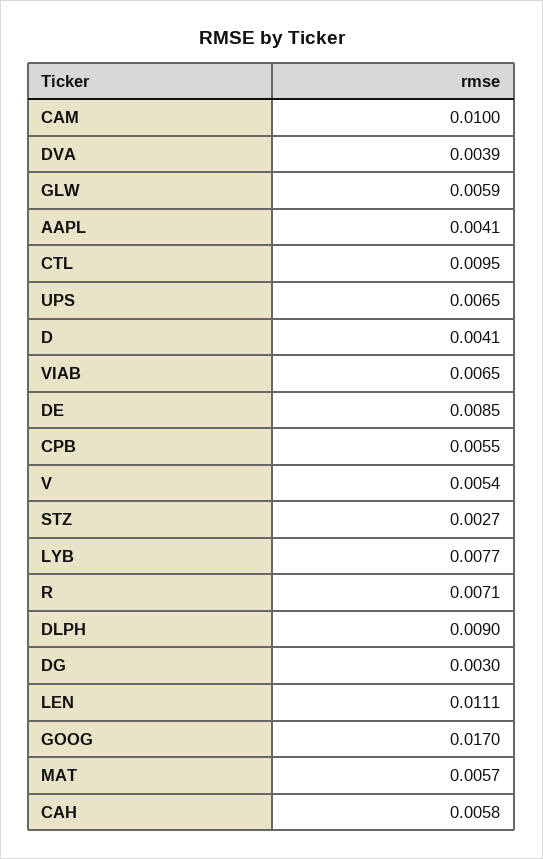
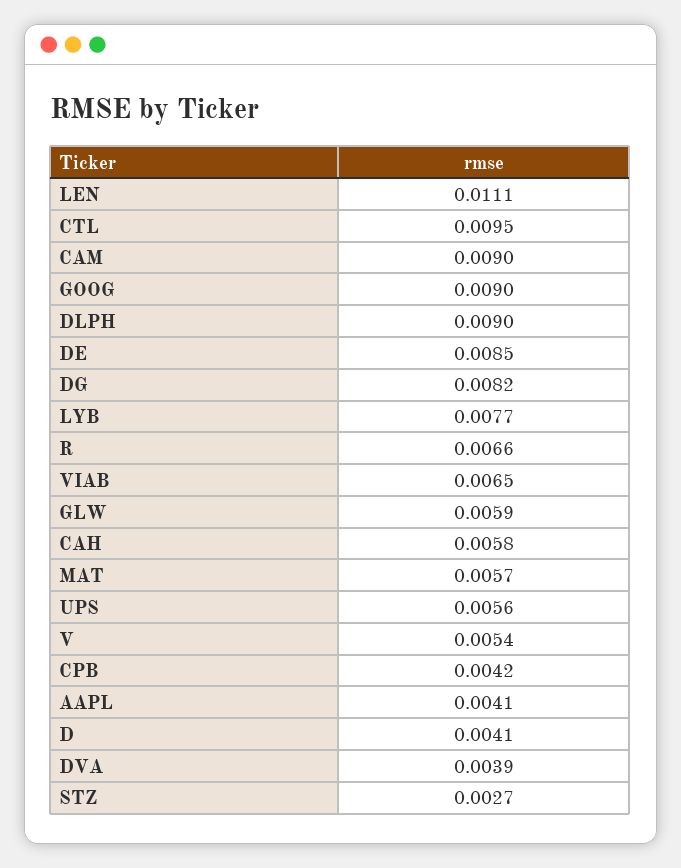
CAM: 0.01 -> 0.009
UPS: 0.0065 -> 0.0056
CPB: 0.0055 -> 0.0042
R: 0.0071 -> 0.0066
DG: 0.003 -> 0.0082
GOOG: 0.017 -> 0.009

